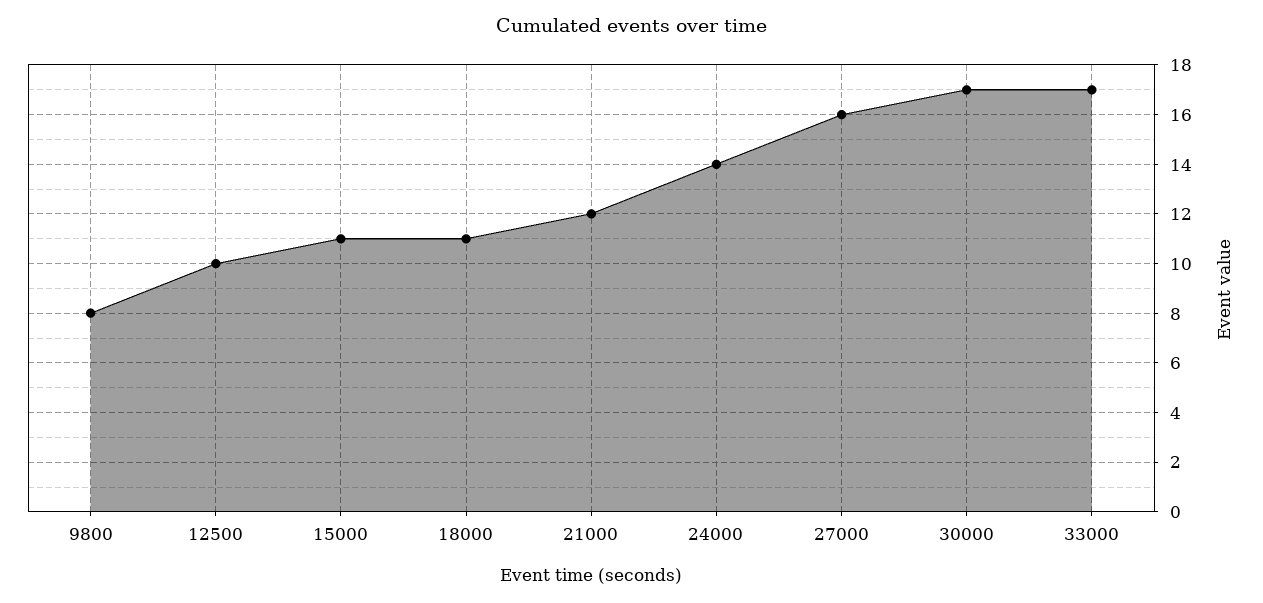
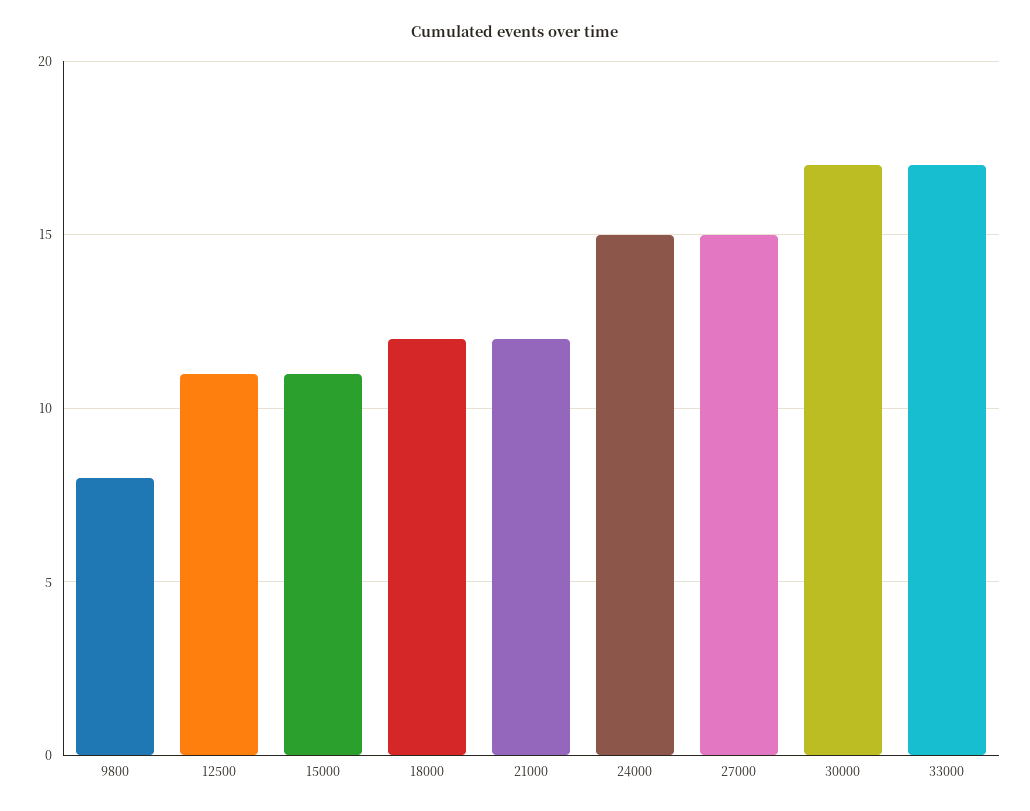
12500: 10 -> 11
18000: 11 -> 12
24000: 14 -> 15
27000: 16 -> 15

